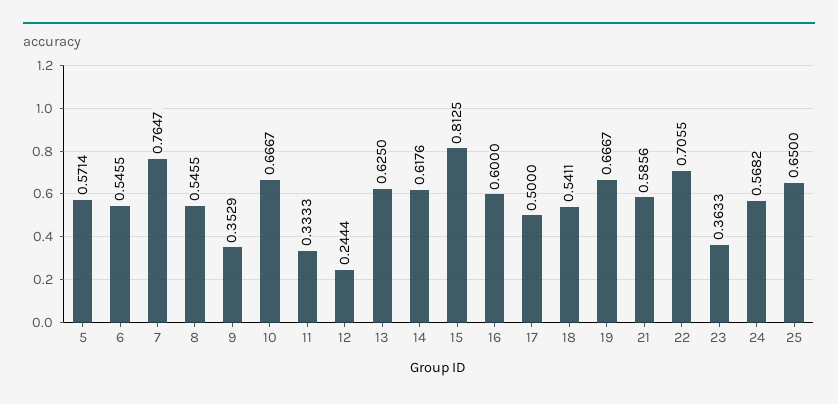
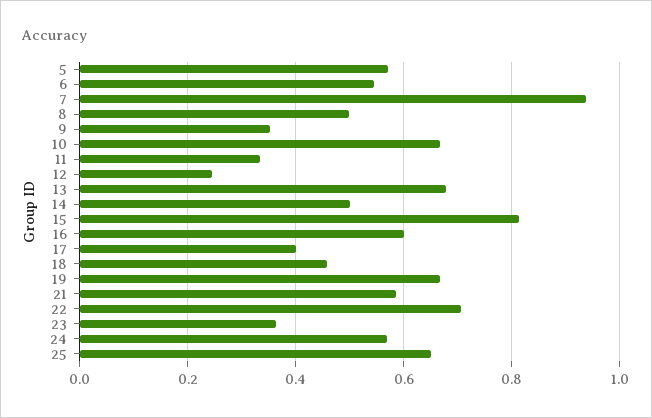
7: 0.7647 -> 0.94
8: 0.5455 -> 0.5
13: 0.625 -> 0.68
14: 0.6176 -> 0.5
17: 0.5 -> 0.4
18: 0.5411 -> 0.46

